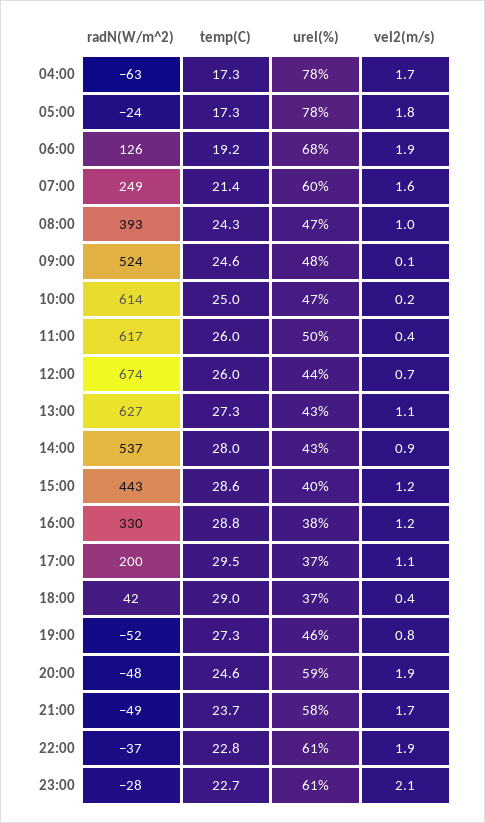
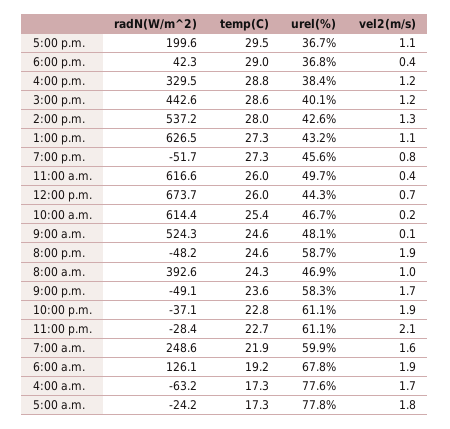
temp(C), 07:00: 21.4 -> 21.9
temp(C), 10:00: 25 -> 25.4
vel2(m/s), 14:00: 0.9 -> 1.3
temp(C), 21:00: 23.7 -> 23.6

